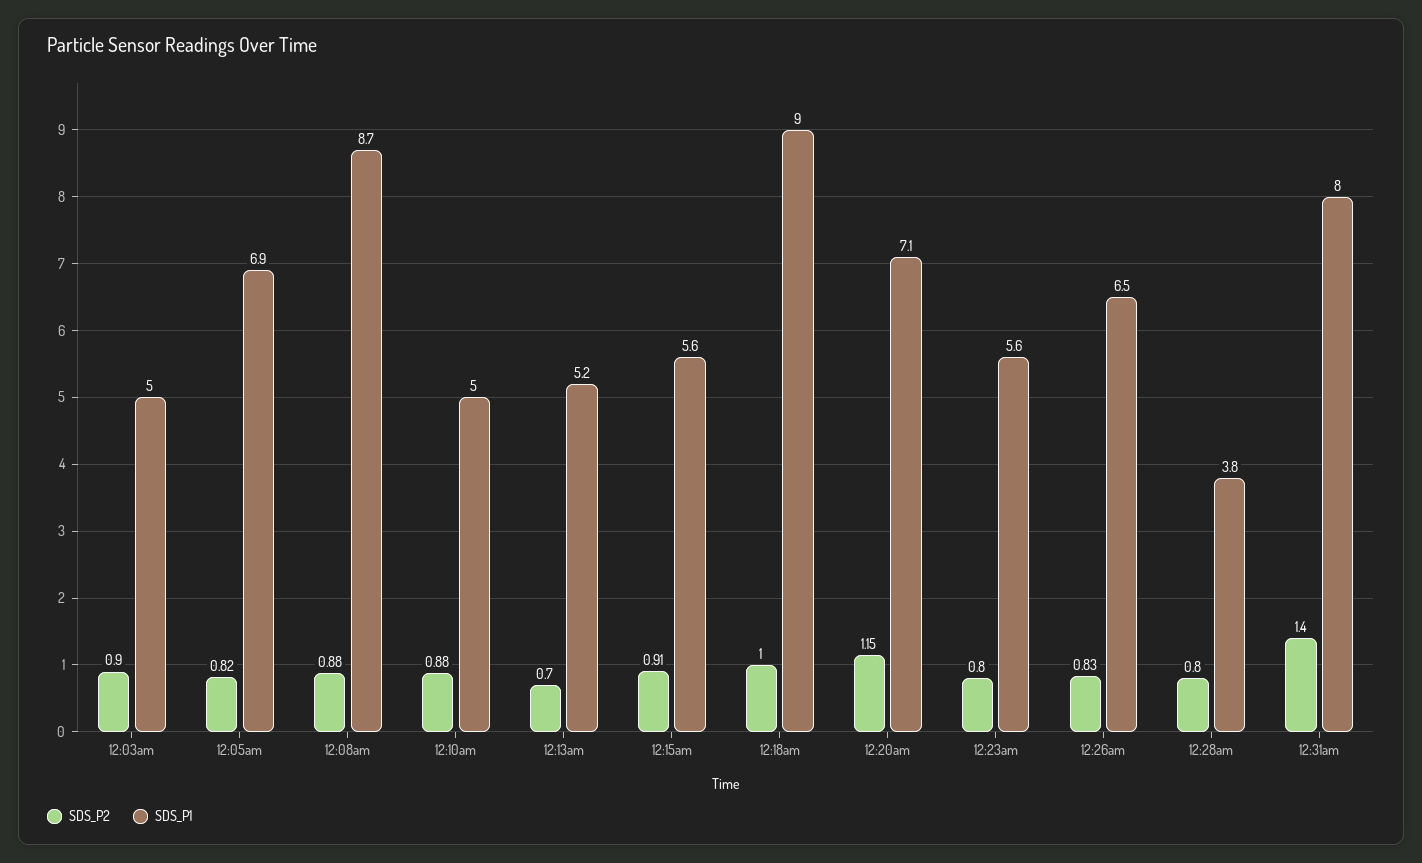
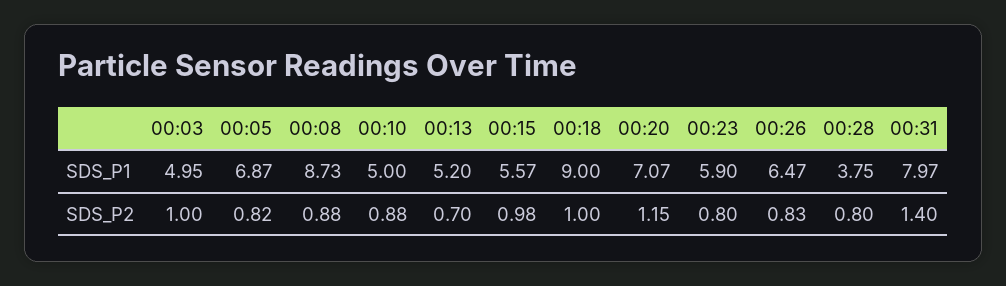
SDS_P2, 12:03am: 0.9 -> 1
SDS_P2, 12:15am: 0.91 -> 0.98
SDS_P1, 12:23am: 5.6 -> 5.9

